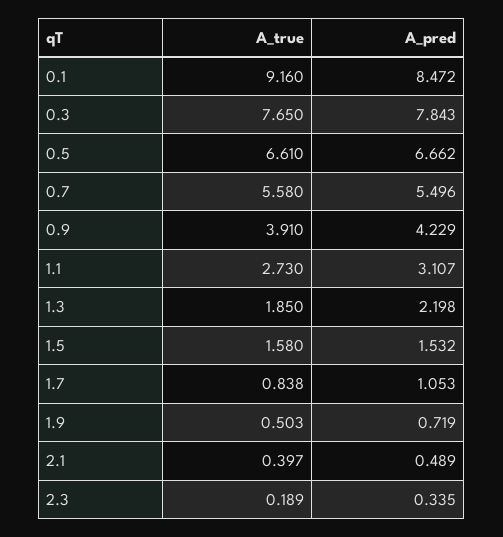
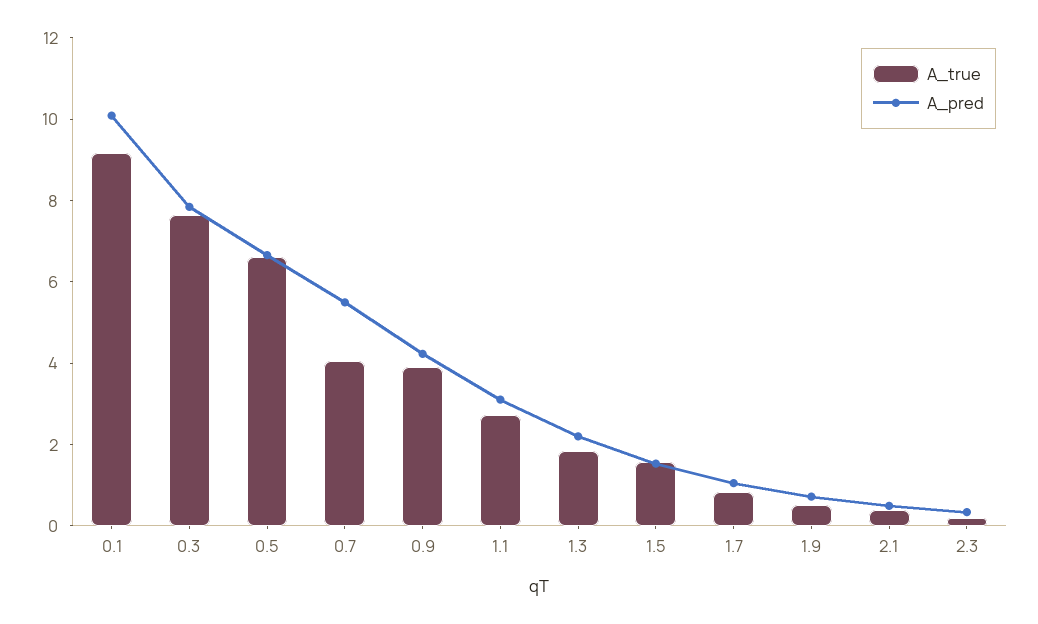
A_pred, 0.1: 8.472 -> 10
A_true, 0.7: 5.58 -> 4

